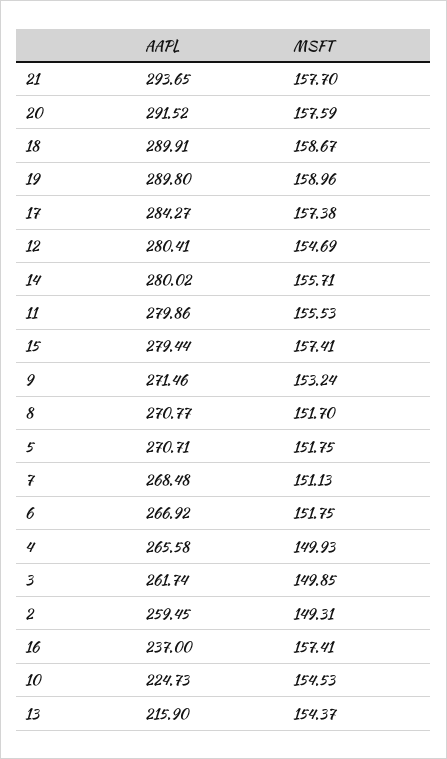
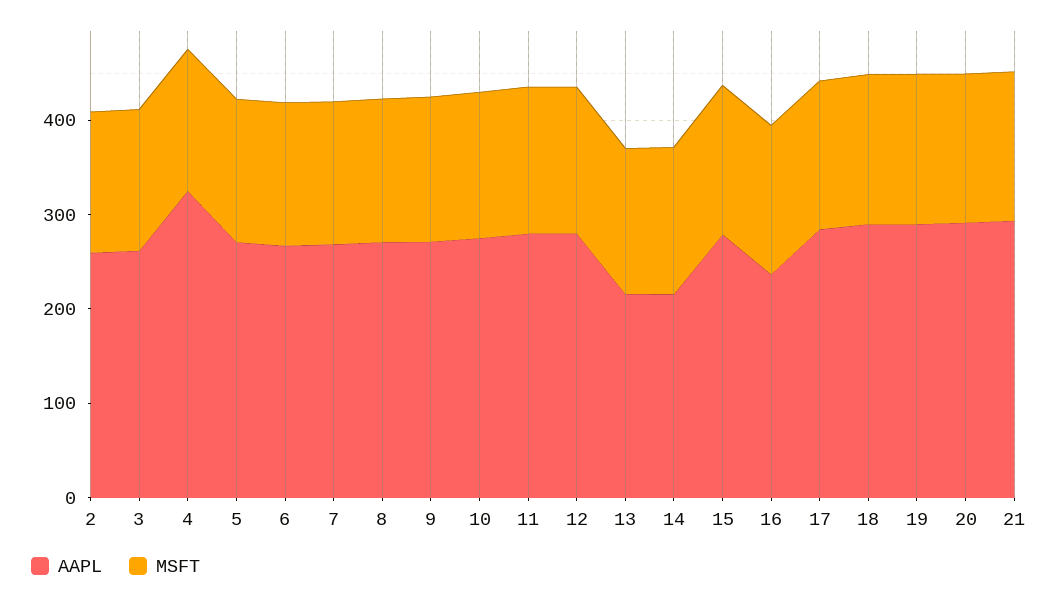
AAPL, 14: 280.02 -> 220
AAPL, 4: 265.58 -> 320
AAPL, 10: 224.73 -> 280

